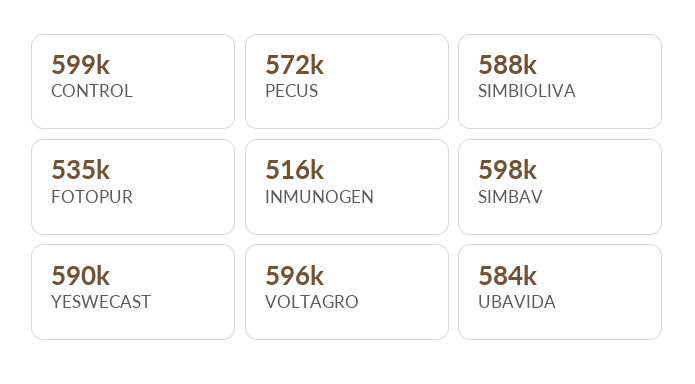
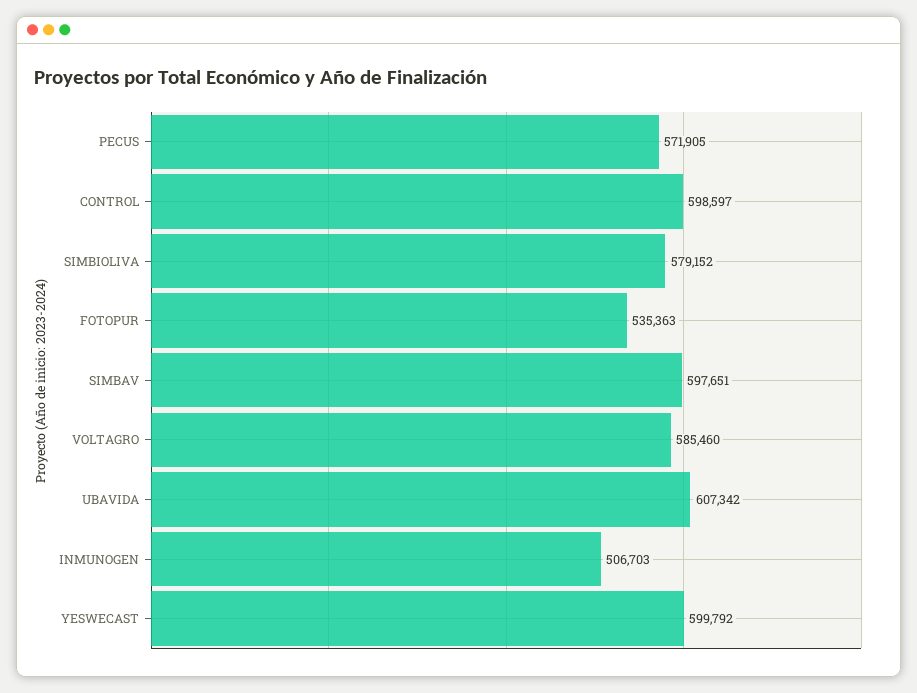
SIMBIOLIVA: 588000 -> 579152
INMUNOGEN: 516000 -> 506703
YESWECAST: 590000 -> 599792
VOLTAGRO: 596000 -> 585460
UBAVIDA: 584000 -> 607342

